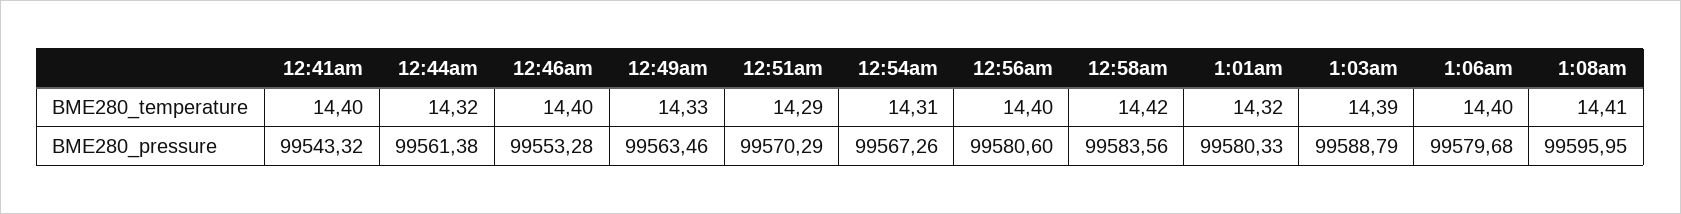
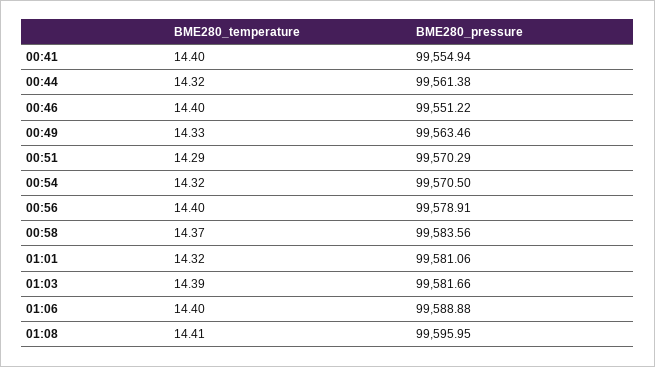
12:54am, BME280_temperature: 14.31 -> 14.32
12:58am, BME280_temperature: 14.42 -> 14.37
12:41am, BME280_pressure: 99543.32 -> 99554.94
12:46am, BME280_pressure: 99553.28 -> 99551.22
12:54am, BME280_pressure: 99567.26 -> 99570.5
12:56am, BME280_pressure: 99580.6 -> 99578.91
1:01am, BME280_pressure: 99580.33 -> 99581.06
1:03am, BME280_pressure: 99588.79 -> 99581.66
1:06am, BME280_pressure: 99579.68 -> 99588.88

